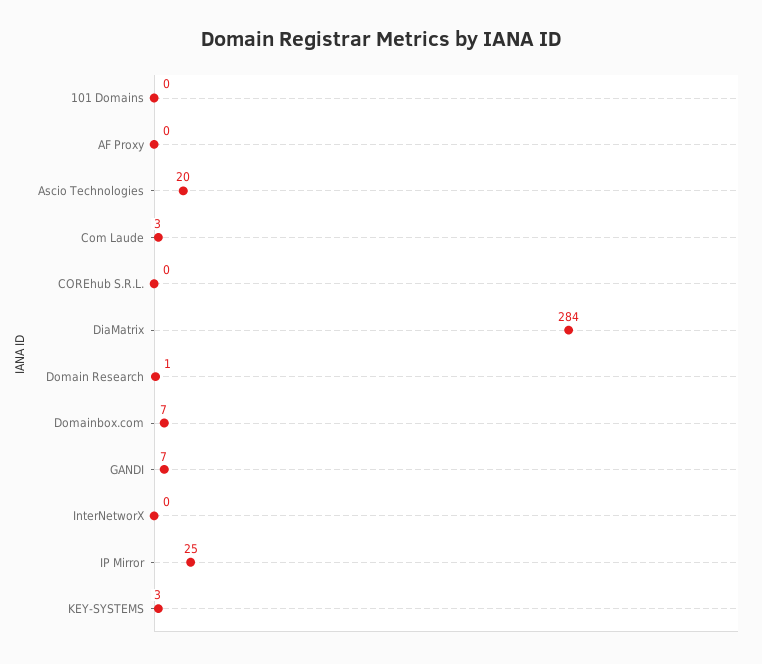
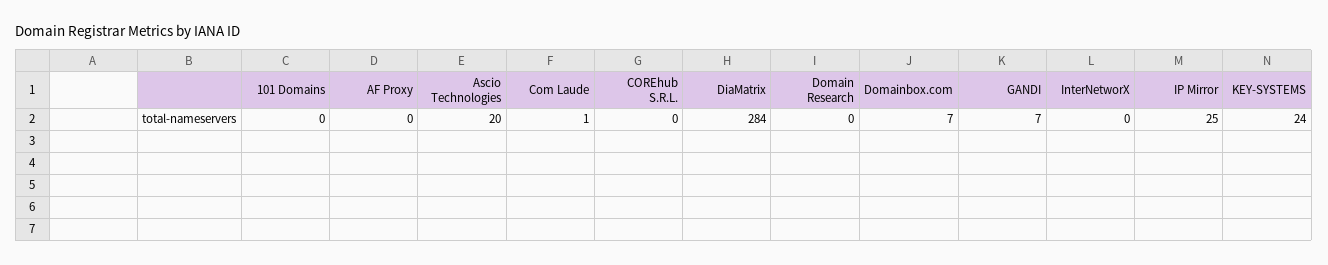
Com Laude: 3 -> 1
Domain Research: 1 -> 0
KEY-SYSTEMS: 3 -> 24

